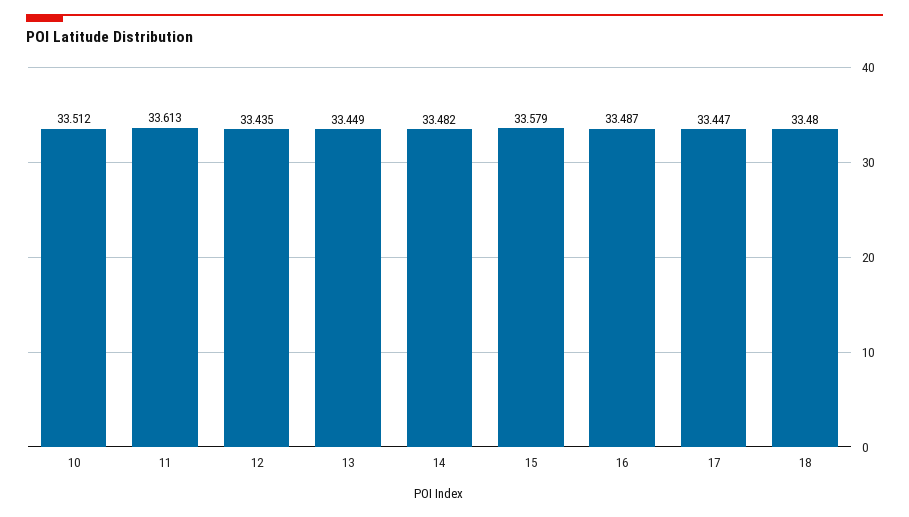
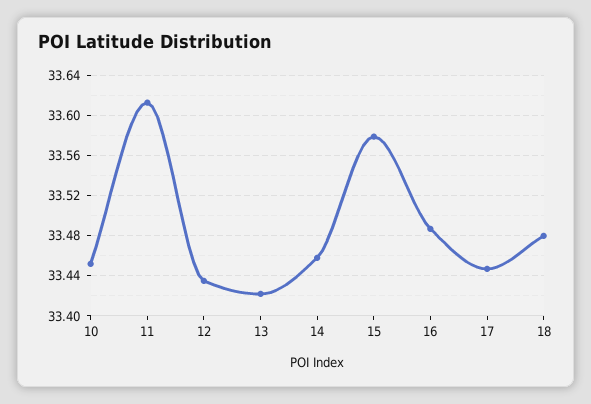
10: 33.512 -> 33.45
13: 33.449 -> 33.42
14: 33.482 -> 33.46

